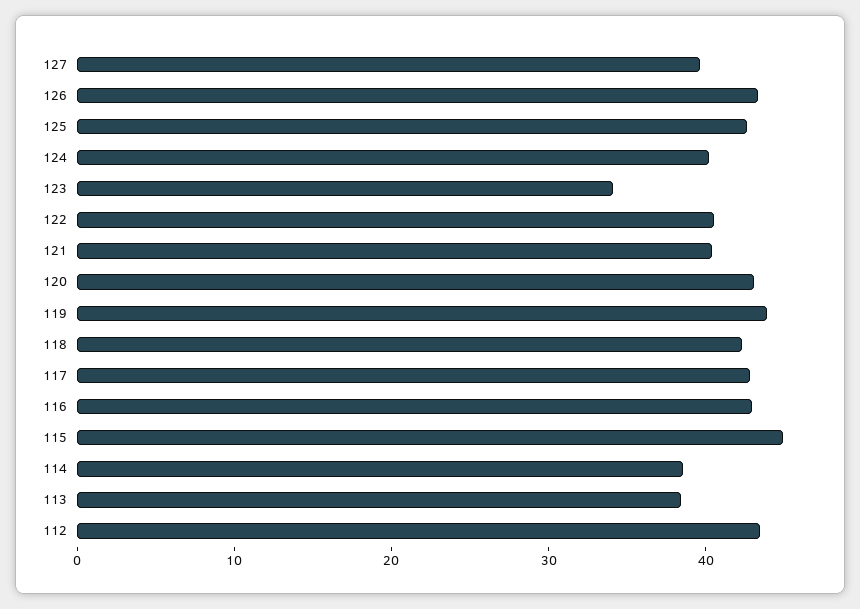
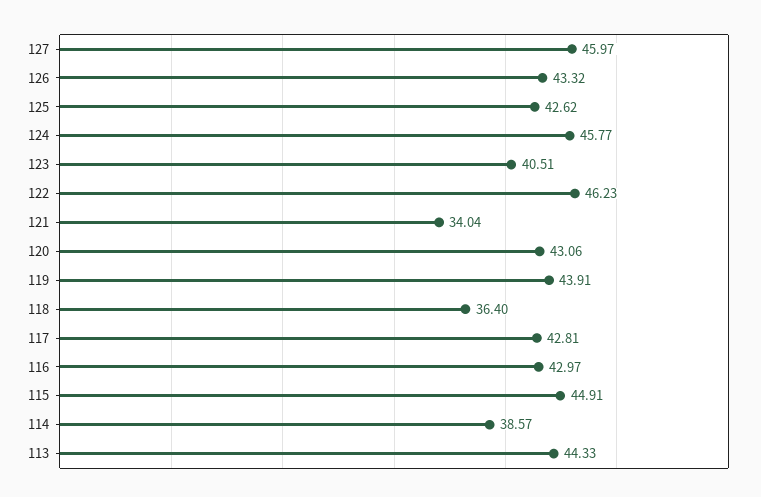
127: 40 -> 45.97
124: 40 -> 45.77
123: 34 -> 40.51
122: 40 -> 46.23
121: 40 -> 34.04
118: 42 -> 36.4
113: 38 -> 44.33
112: 44 -> none

